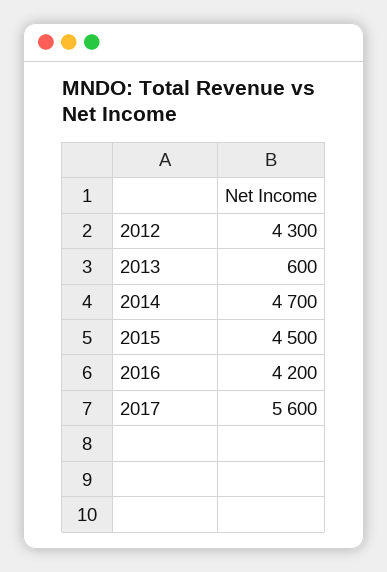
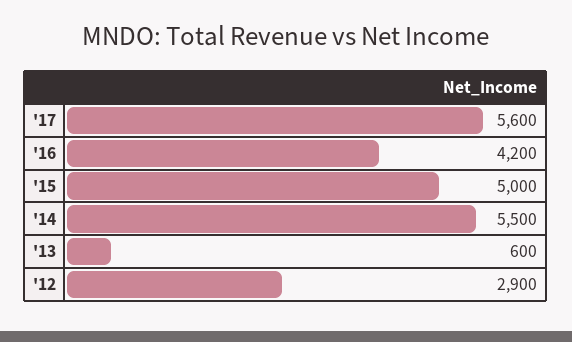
2012: 4300 -> 2900
2014: 4700 -> 5500
2015: 4500 -> 5000

